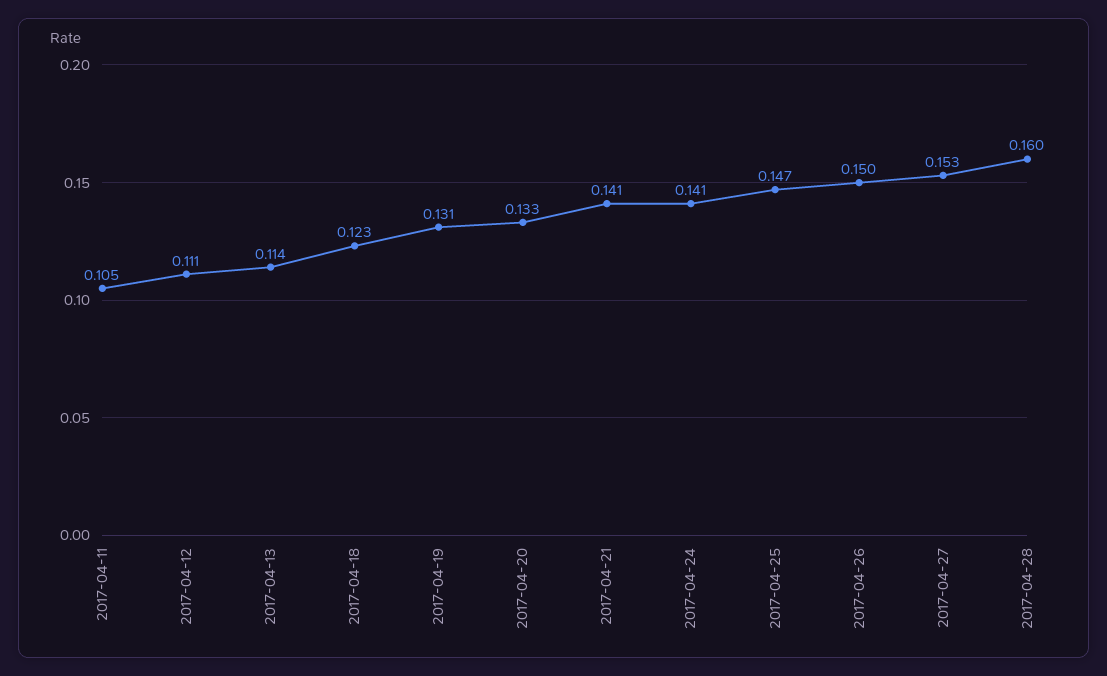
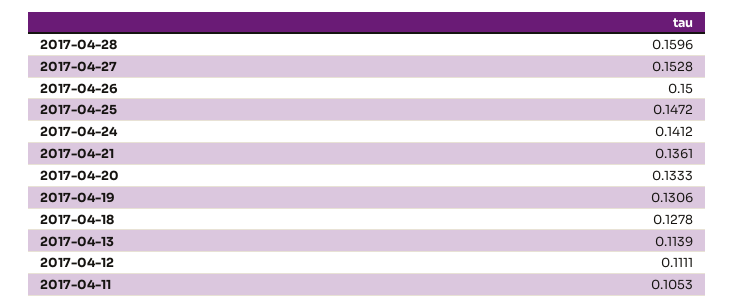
2017-04-18: 0.123 -> 0.1278
2017-04-21: 0.141 -> 0.1361

